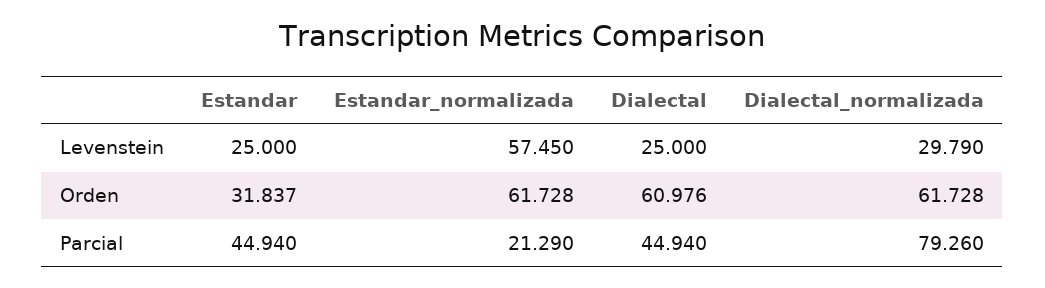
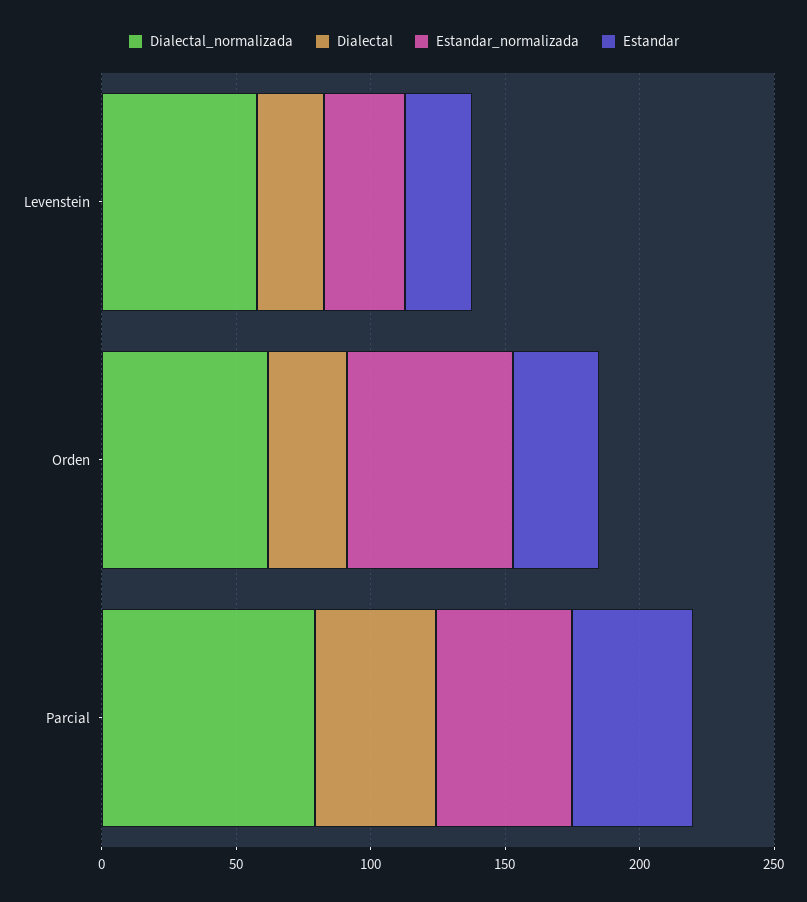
Estandar_normalizada, Levenstein: 57.45 -> 30
Dialectal_normalizada, Levenstein: 29.79 -> 60
Dialectal, Orden: 60.976 -> 30
Estandar_normalizada, Parcial: 21.29 -> 50

